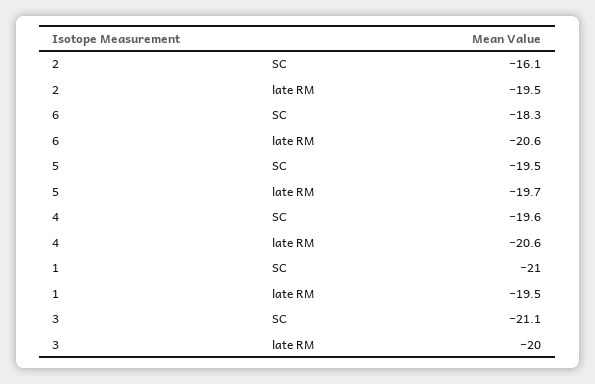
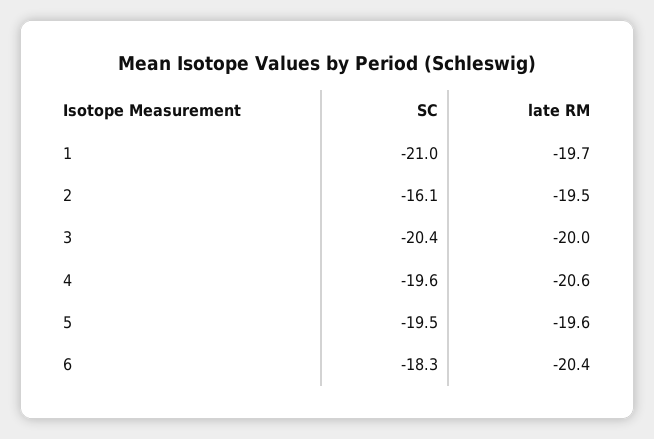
6, late RM: -20.6 -> -20.4
5, late RM: -19.7 -> -19.6
1, late RM: -19.5 -> -19.7
3, SC: -21.1 -> -20.4

